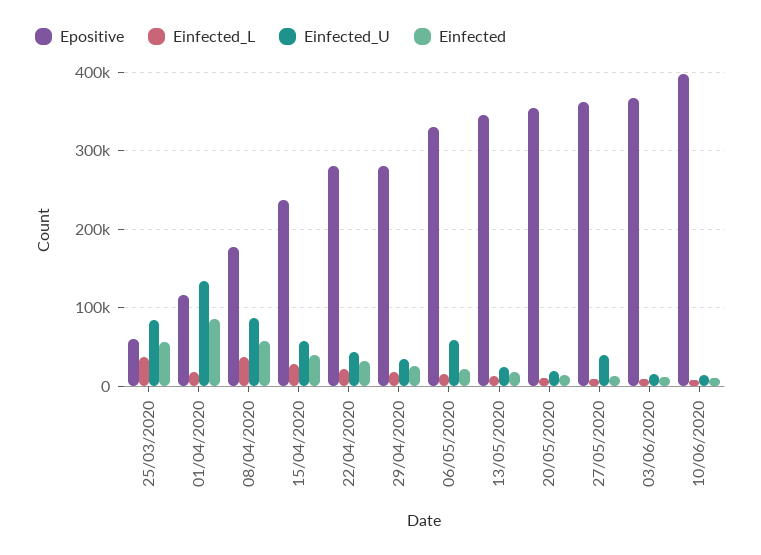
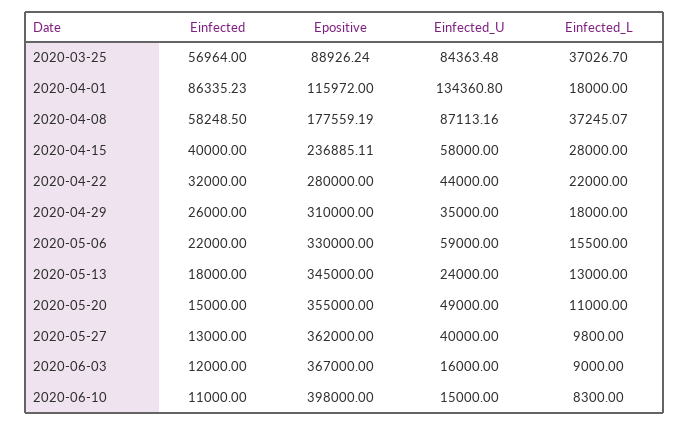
Epositive, 25/03/2020: 60000 -> 88926.24
Epositive, 29/04/2020: 280000 -> 310000
Einfected_U, 20/05/2020: 20000 -> 49000

